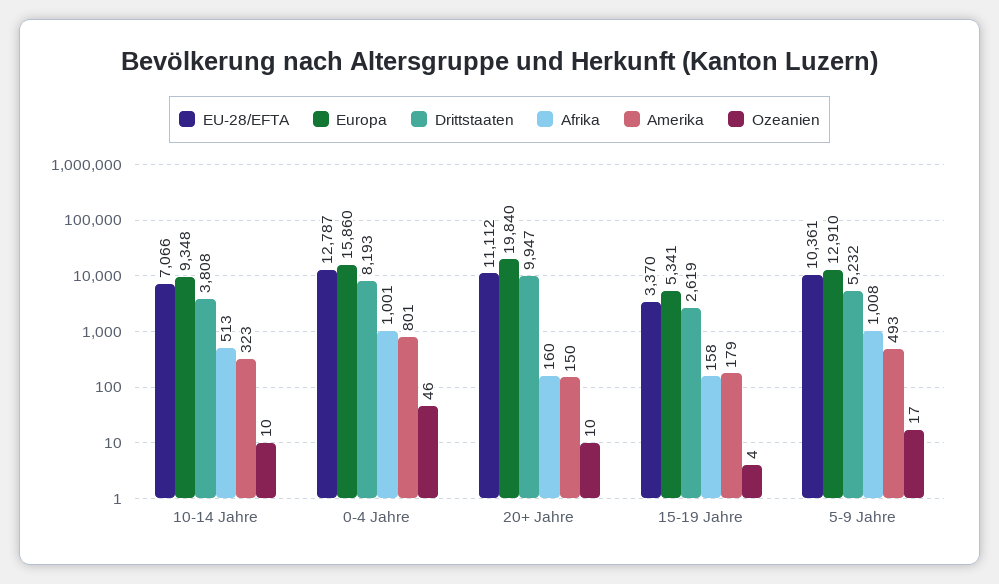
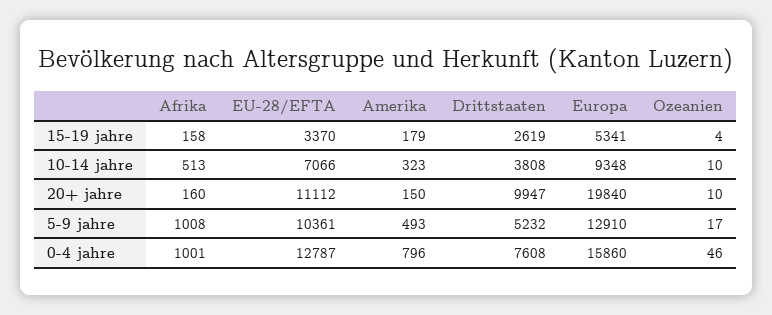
Drittstaaten, 0-4 Jahre: 8193 -> 7608
Amerika, 0-4 Jahre: 801 -> 796

